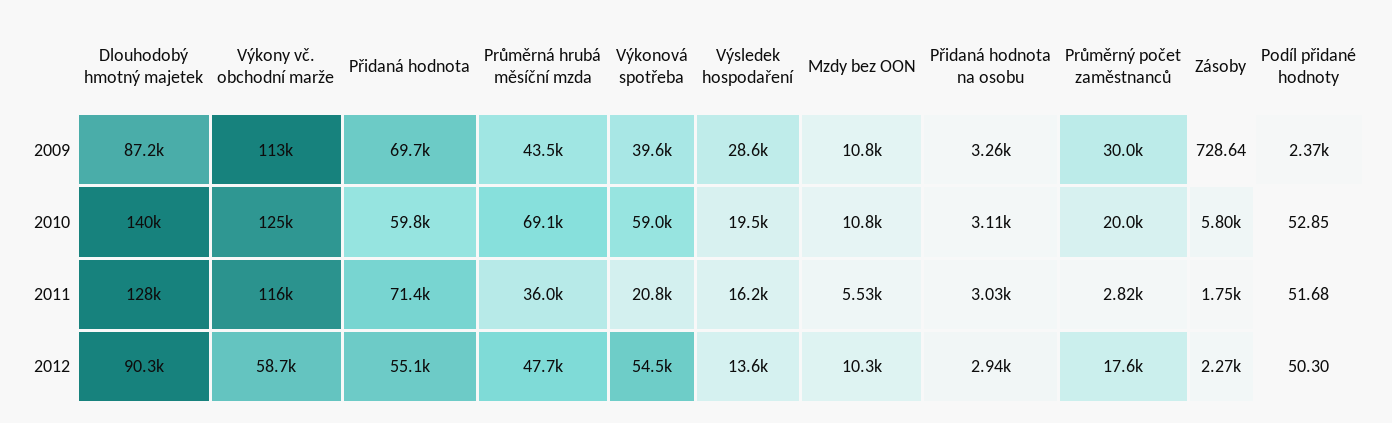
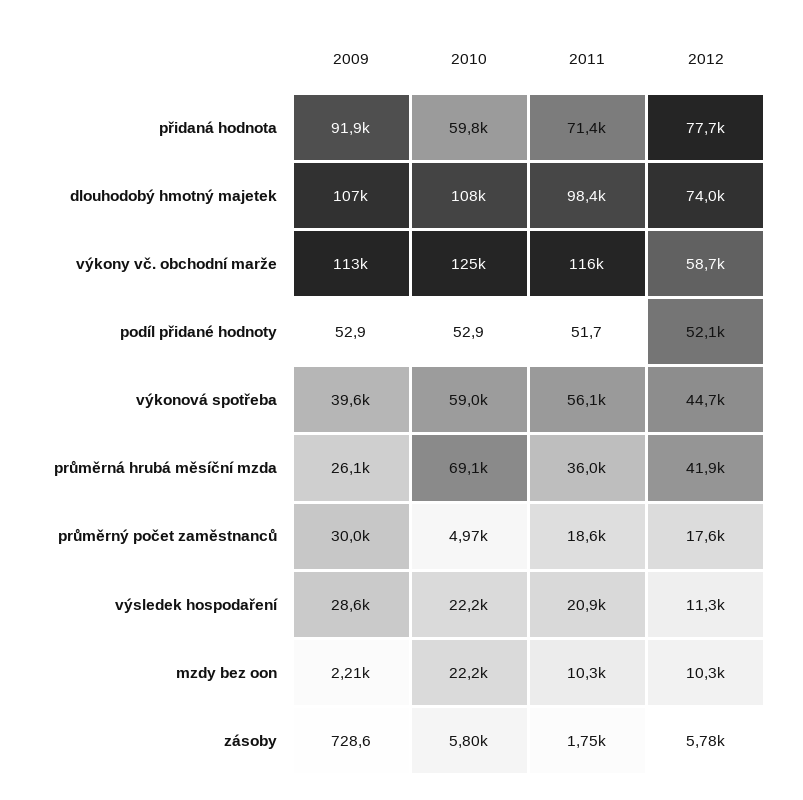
Dlouhodobý hmotný majetek, 2009: 87200 -> 107000
Přidaná hodnota, 2009: 69700 -> 91900
Průměrná hrubá měsíční mzda, 2009: 43500 -> 26100
Mzdy bez OON, 2009: 10800 -> 2210
Přidaná hodnota na osobu, 2009: 3260 -> none
Podíl přidané hodnoty, 2009: 2370 -> 52.9
Dlouhodobý hmotný majetek, 2010: 140000 -> 108000
Výsledek hospodaření, 2010: 19500 -> 22200
Mzdy bez OON, 2010: 10800 -> 22200
Přidaná hodnota na osobu, 2010: 3110 -> none
Průměrný počet zaměstnanců, 2010: 20000 -> 4970
Dlouhodobý hmotný majetek, 2011: 128000 -> 98400
Výkonová spotřeba, 2011: 20800 -> 56100
Výsledek hospodaření, 2011: 16200 -> 20900
Mzdy bez OON, 2011: 5530 -> 10300
Přidaná hodnota na osobu, 2011: 3030 -> none
Průměrný počet zaměstnanců, 2011: 2820 -> 18600
Dlouhodobý hmotný majetek, 2012: 90300 -> 74000
Přidaná hodnota, 2012: 55100 -> 77700
Průměrná hrubá měsíční mzda, 2012: 47700 -> 41900
Výkonová spotřeba, 2012: 54500 -> 44700
Výsledek hospodaření, 2012: 13600 -> 11300
Přidaná hodnota na osobu, 2012: 2940 -> none
Zásoby, 2012: 2270 -> 5780
Podíl přidané hodnoty, 2012: 50.3 -> 52100

